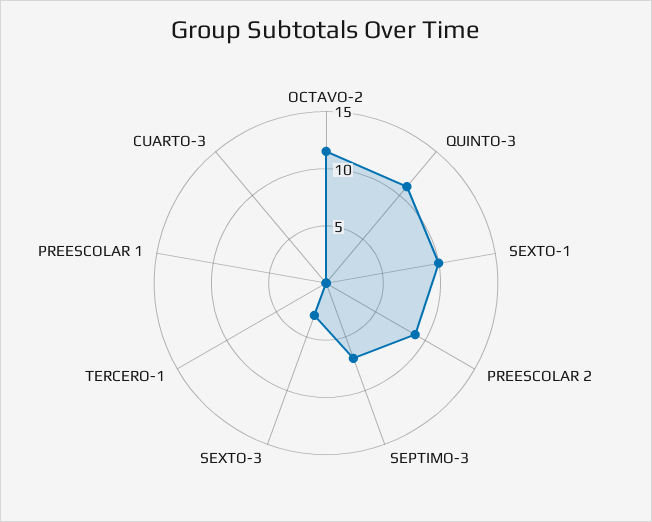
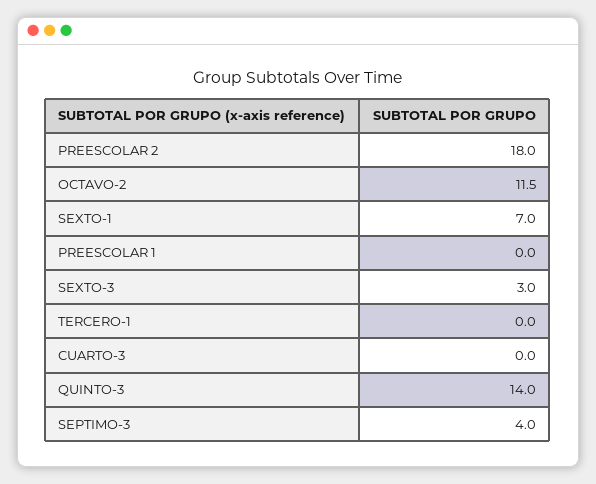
QUINTO-3: 11 -> 14
SEXTO-1: 10 -> 7
PREESCOLAR 2: 9 -> 18
SEPTIMO-3: 7 -> 4

